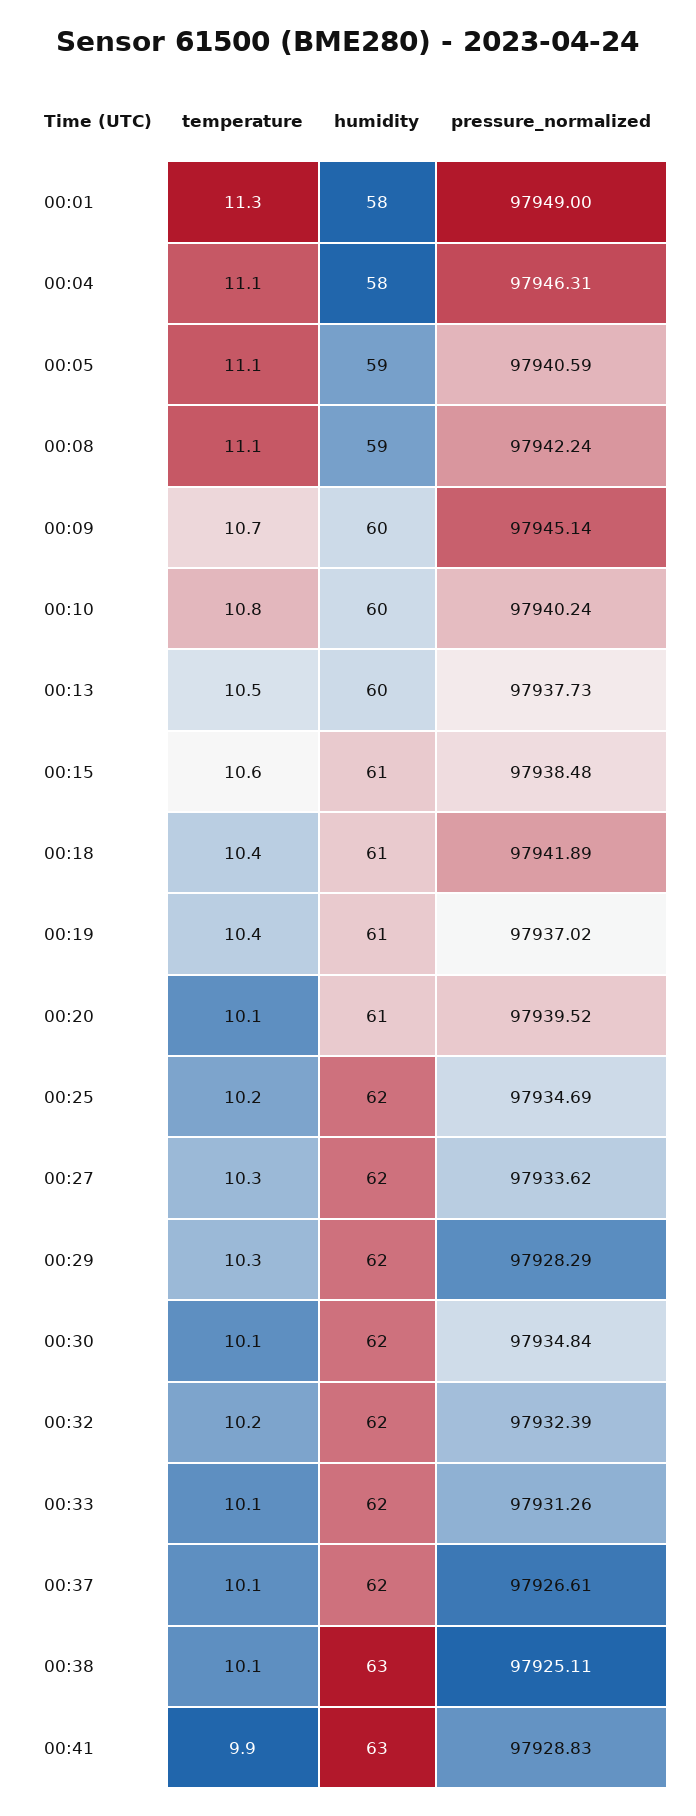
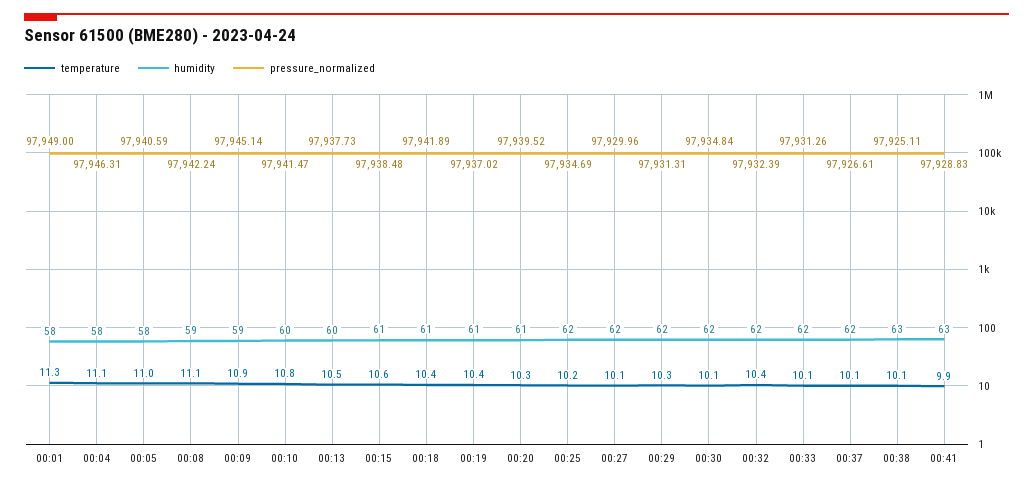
temperature, 00:05: 11.1 -> 11
humidity, 00:05: 59 -> 58
temperature, 00:09: 10.7 -> 10.9
humidity, 00:09: 60 -> 59
pressure_normalized, 00:10: 97940.24 -> 97941.47
temperature, 00:20: 10.1 -> 10.3
temperature, 00:27: 10.3 -> 10.1
pressure_normalized, 00:27: 97933.62 -> 97929.96
pressure_normalized, 00:29: 97928.29 -> 97931.31
temperature, 00:32: 10.2 -> 10.4

